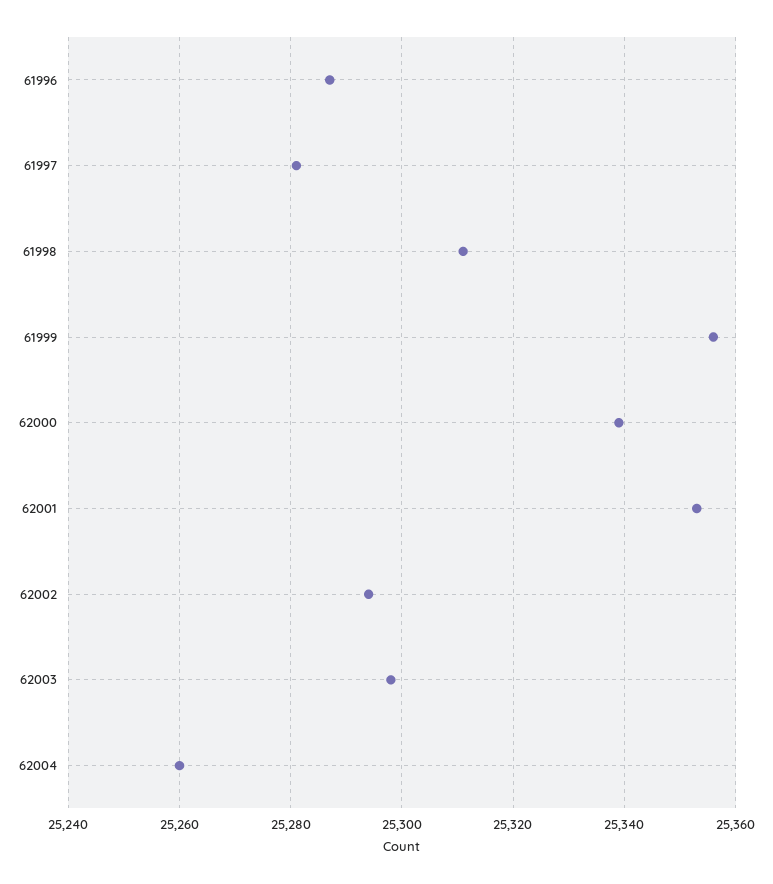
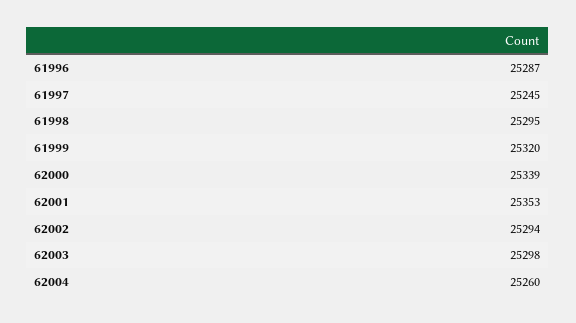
61997: 25280 -> 25245
61998: 25310 -> 25295
61999: 25355 -> 25320

